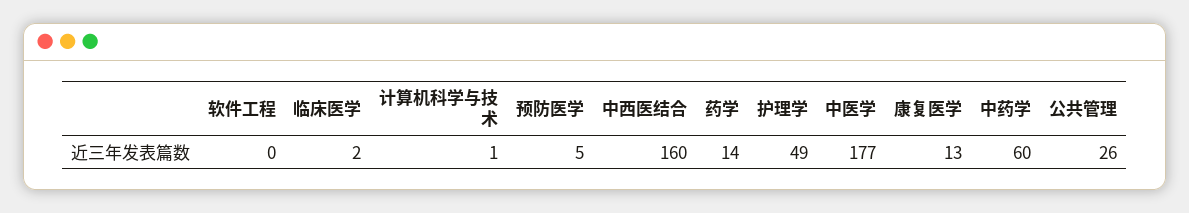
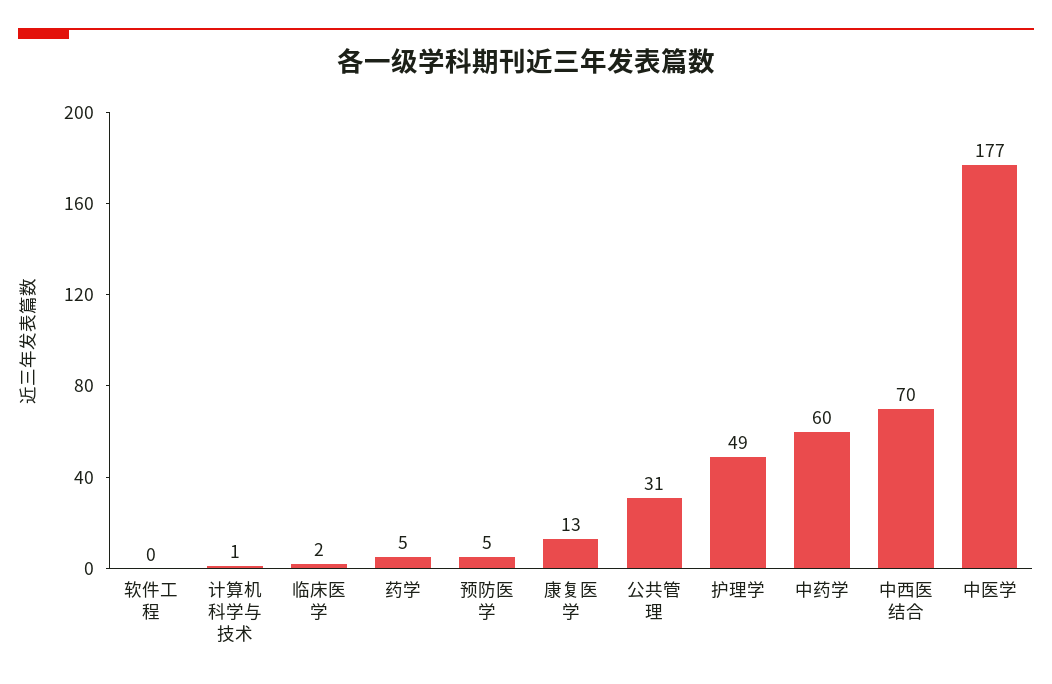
中西医结合: 160 -> 70
药学: 14 -> 5
公共管理: 26 -> 31

